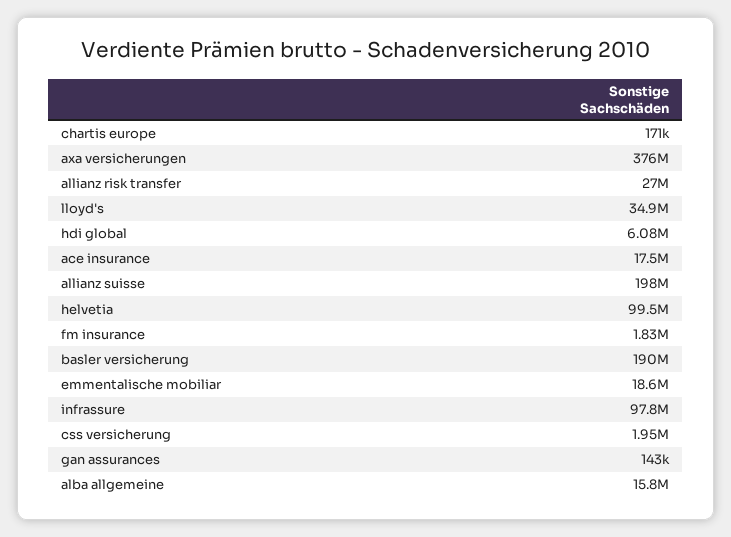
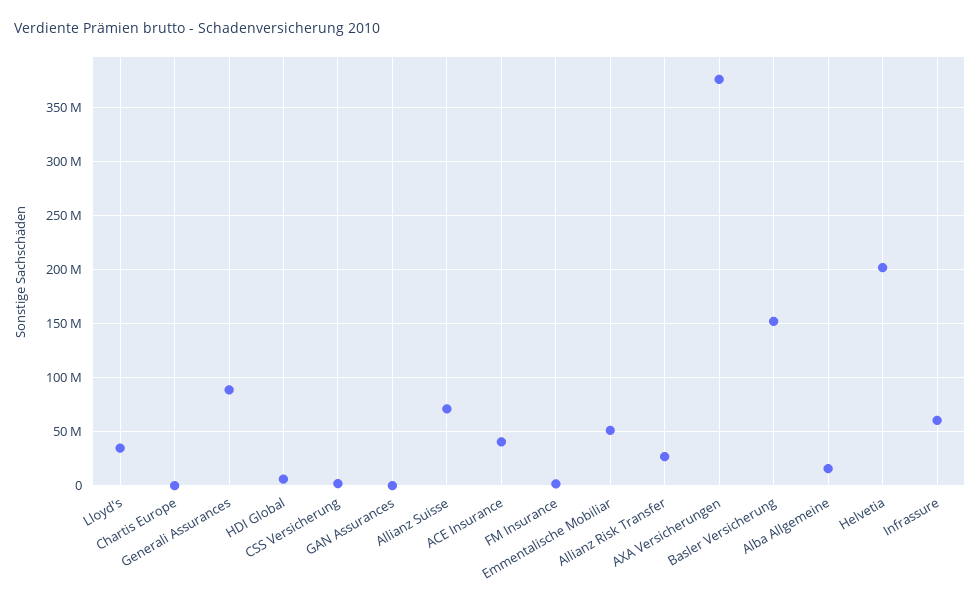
ace insurance: 17500000 -> 40000000
allianz suisse: 198000000 -> 70000000
helvetia: 99500000 -> 200000000
basler versicherung: 190000000 -> 150000000
emmentalische mobiliar: 18600000 -> 50000000
infrassure: 97800000 -> 60000000
Generali Assurances: none -> 90000000

